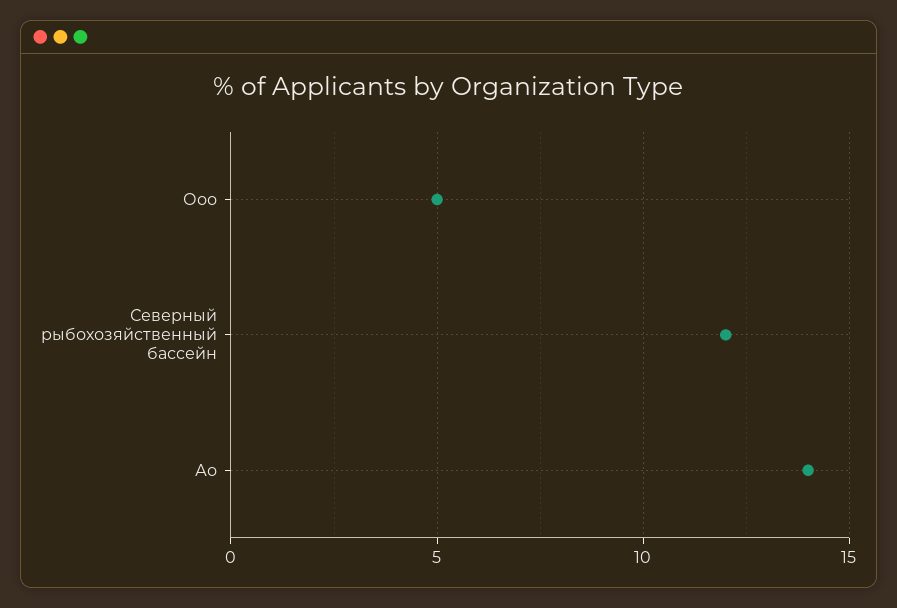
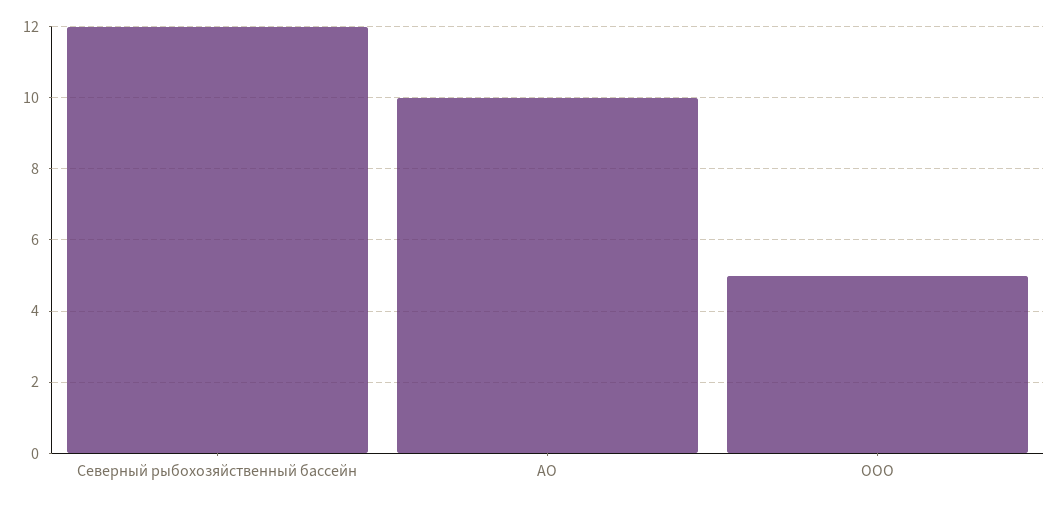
Ао: 14 -> 10

